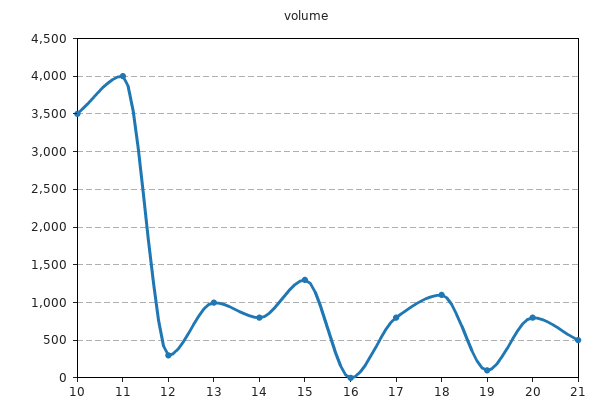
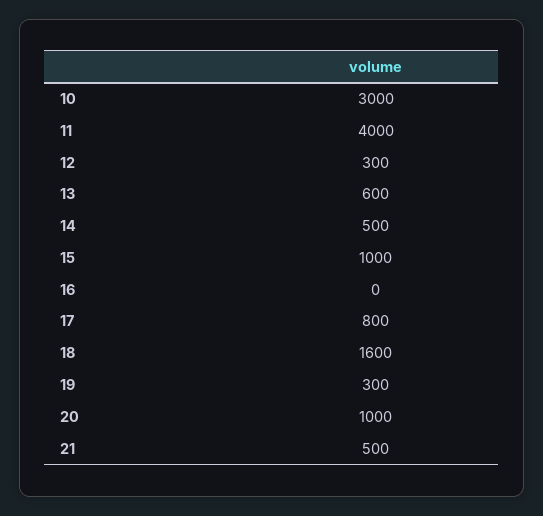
10: 3500 -> 3000
13: 1000 -> 600
14: 800 -> 500
15: 1300 -> 1000
18: 1100 -> 1600
19: 100 -> 300
20: 800 -> 1000

